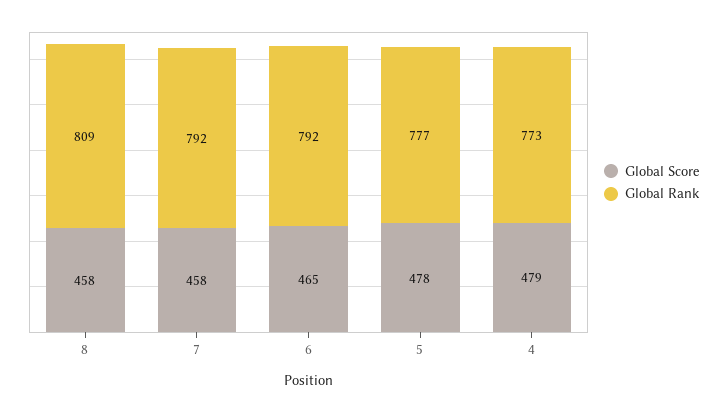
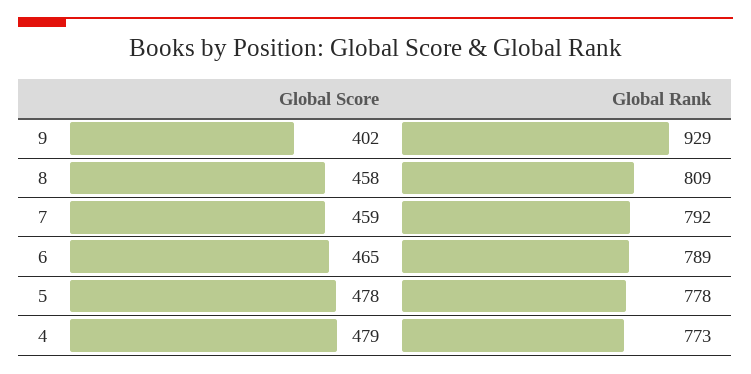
Global Score, 7: 458 -> 459
Global Rank, 6: 792 -> 789
Global Rank, 5: 777 -> 778
Global Score, 9: none -> 402
Global Rank, 9: none -> 929

